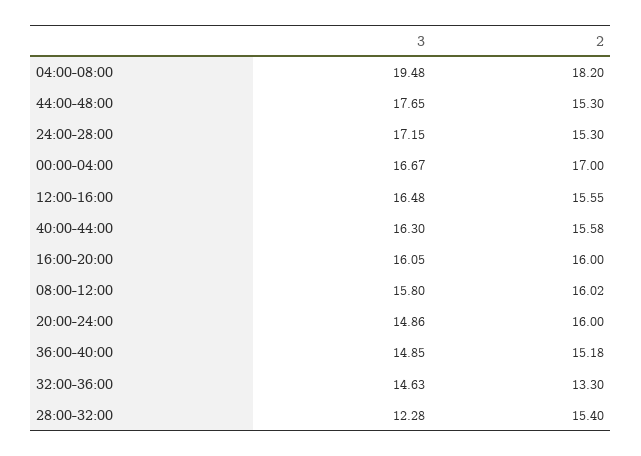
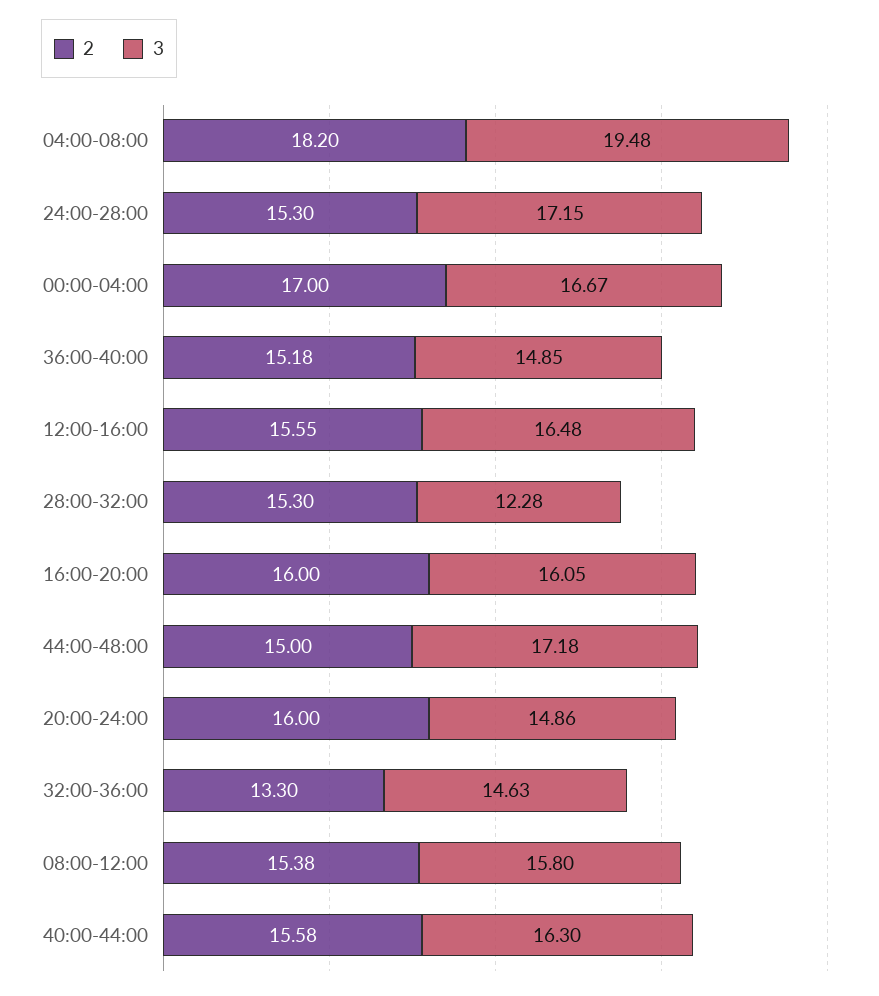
3, 44:00-48:00: 17.65 -> 17.18
2, 44:00-48:00: 15.3 -> 15
2, 08:00-12:00: 16.02 -> 15.38
2, 28:00-32:00: 15.4 -> 15.3

